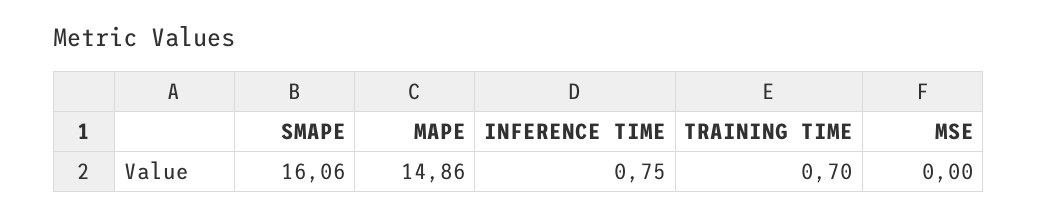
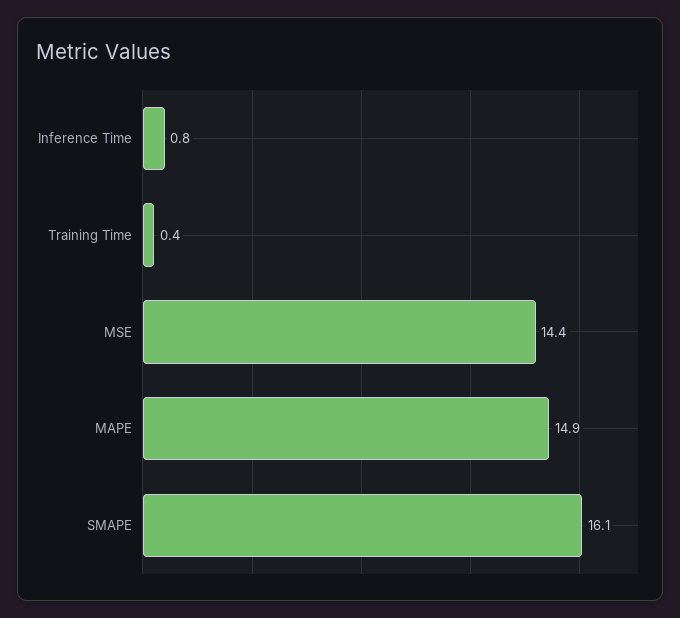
TRAINING TIME: 0.7 -> 0.4
MSE: 0 -> 14.4

